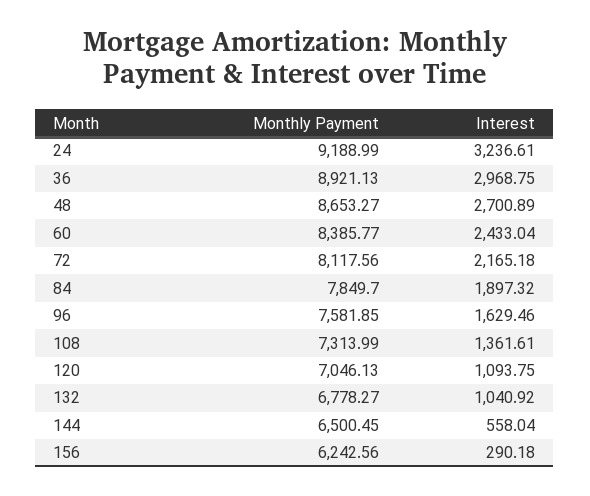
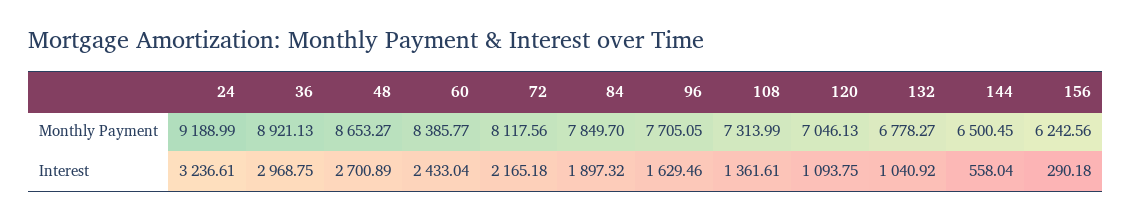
Monthly Payment, 96: 7581.85 -> 7705.05

